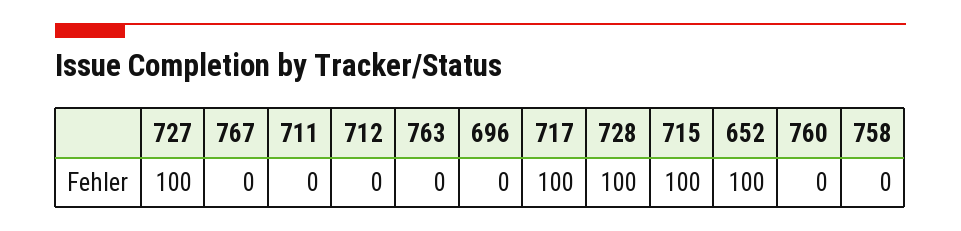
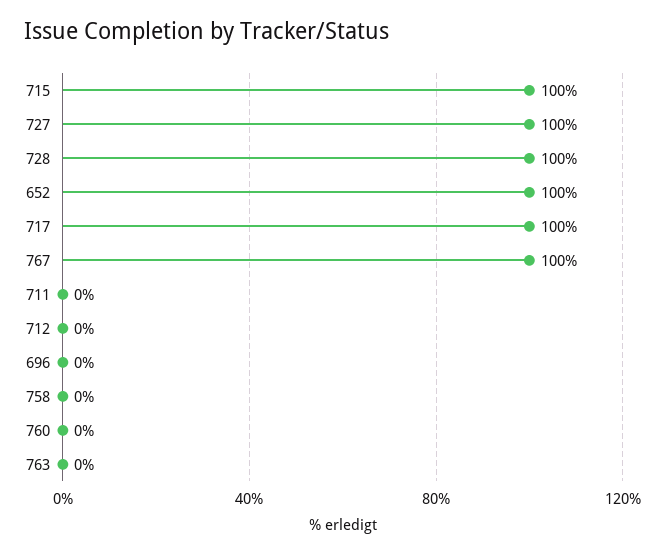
767: 0 -> 100

